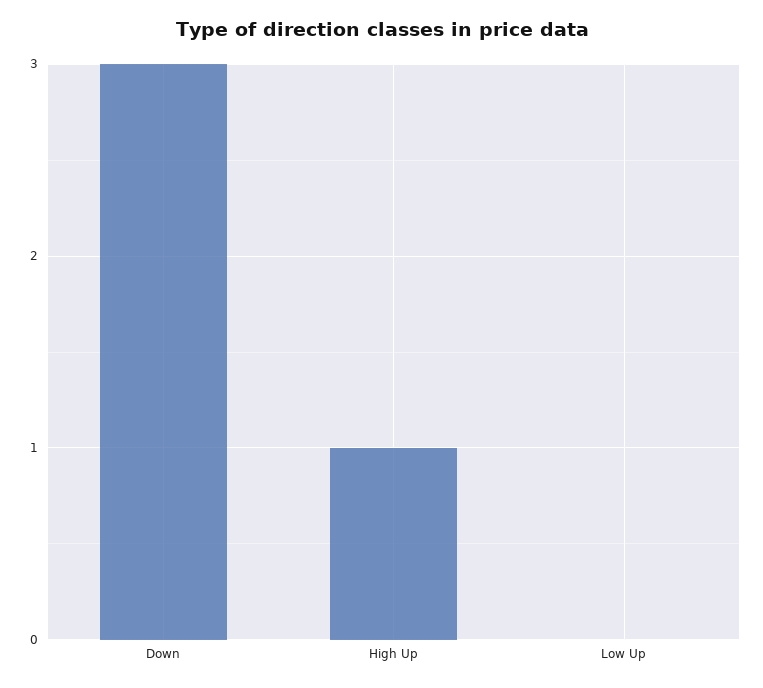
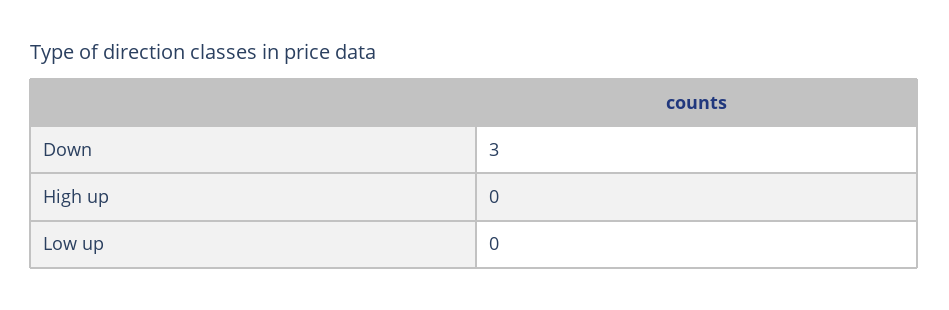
High Up: 1 -> 0

